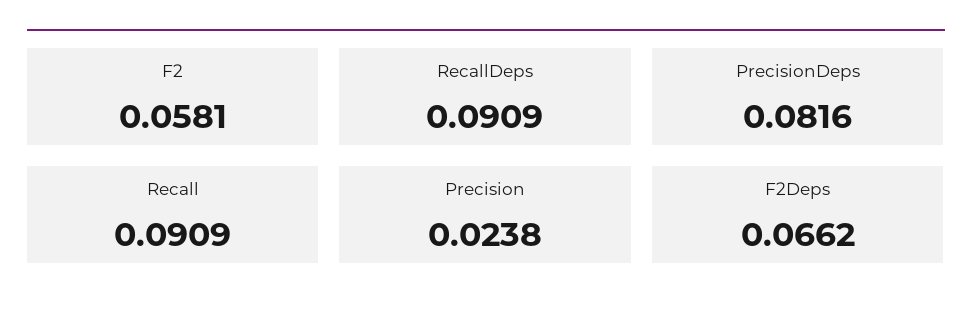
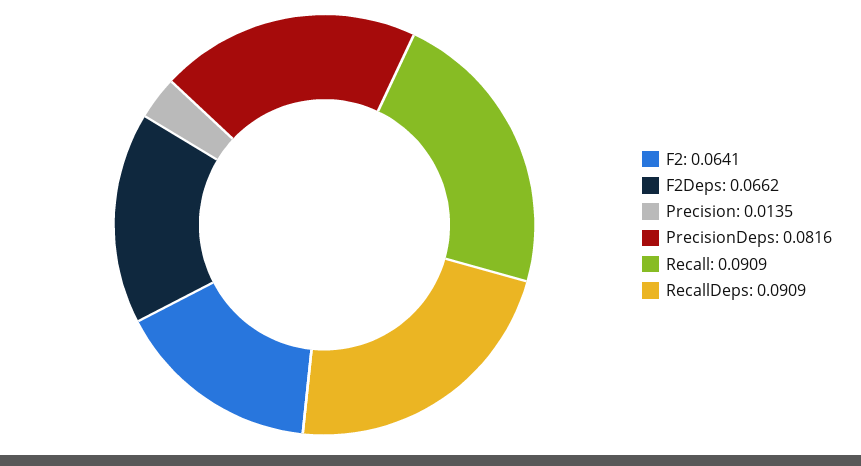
F2: 0.0581 -> 0.0641
Precision: 0.0238 -> 0.0135

